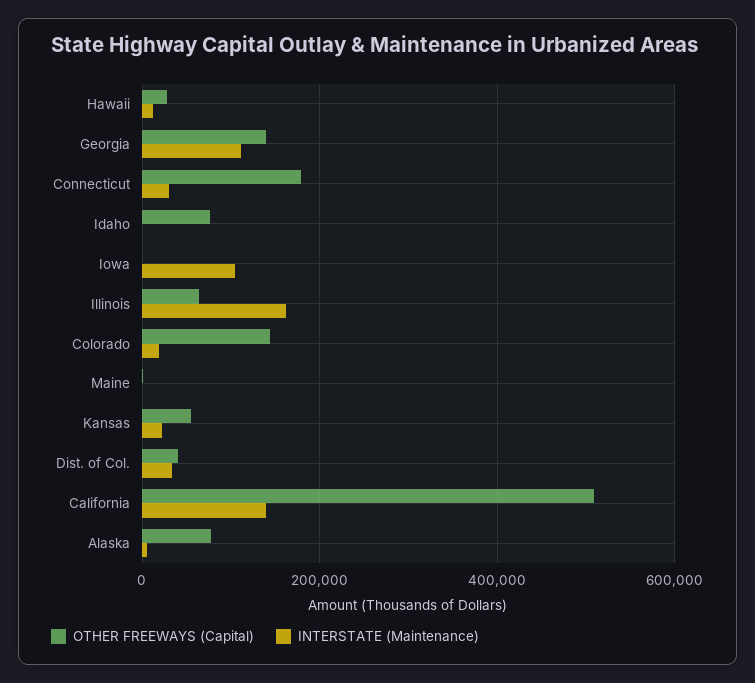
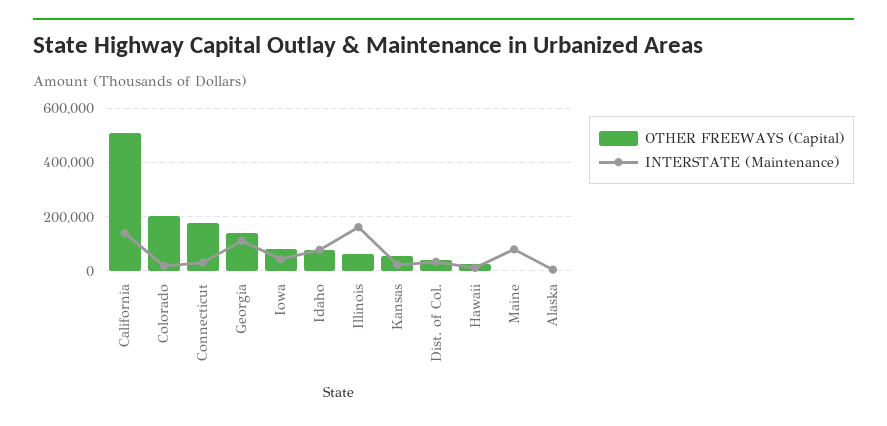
INTERSTATE (Maintenance), Idaho: 0 -> 75000
OTHER FREEWAYS (Capital), Iowa: 0 -> 75000
INTERSTATE (Maintenance), Iowa: 100000 -> 50000
OTHER FREEWAYS (Capital), Colorado: 140000 -> 200000
INTERSTATE (Maintenance), Maine: 0 -> 75000
OTHER FREEWAYS (Capital), Alaska: 80000 -> 0

